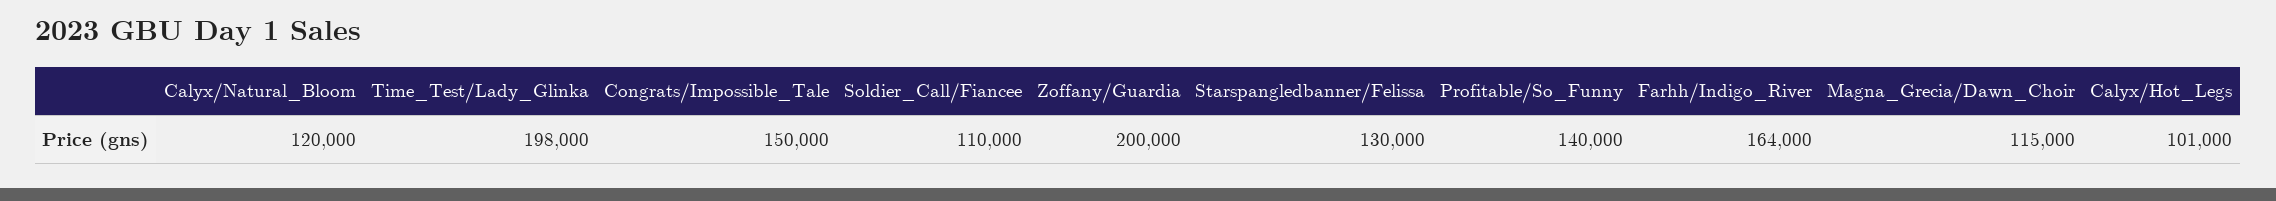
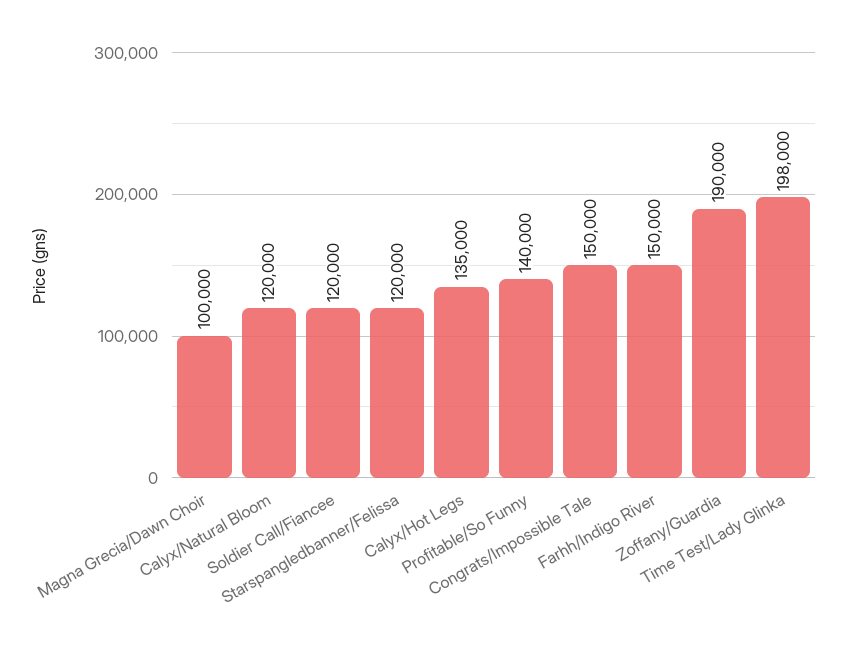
Soldier_Call/Fiancee: 110000 -> 120000
Zoffany/Guardia: 200000 -> 190000
Starspangledbanner/Felissa: 130000 -> 120000
Farhh/Indigo_River: 164000 -> 150000
Magna_Grecia/Dawn_Choir: 115000 -> 100000
Calyx/Hot_Legs: 101000 -> 135000

